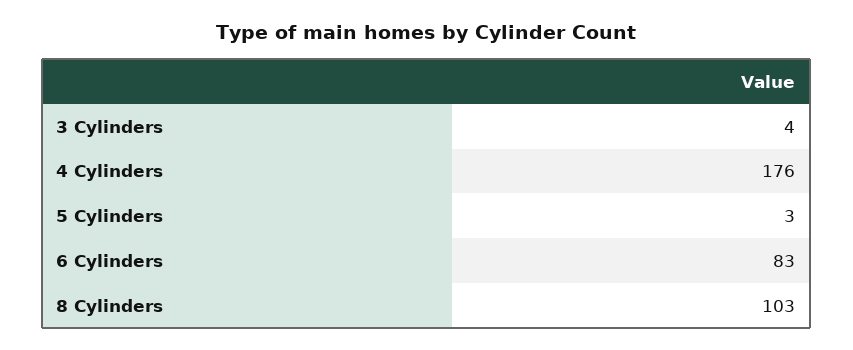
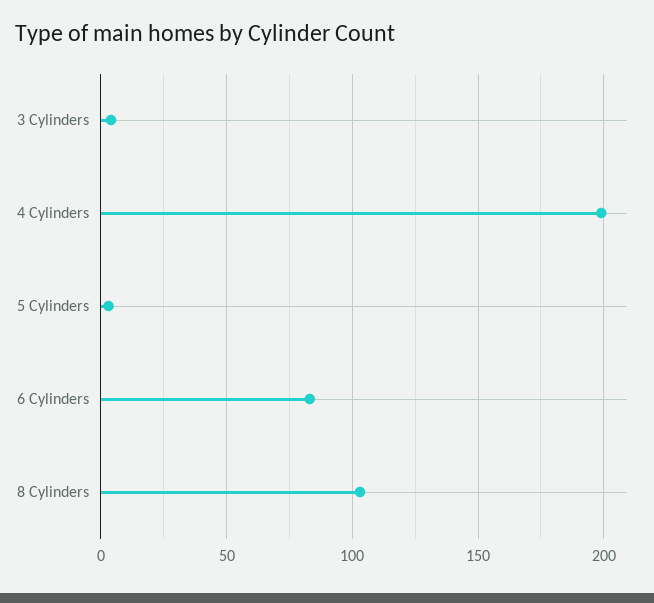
4 Cylinders: 176 -> 200

